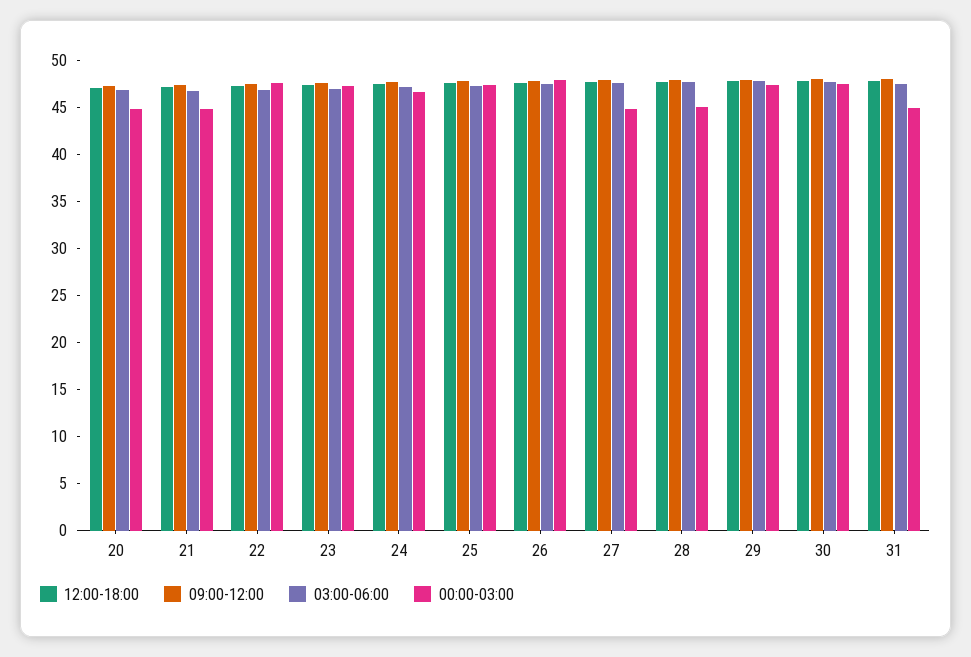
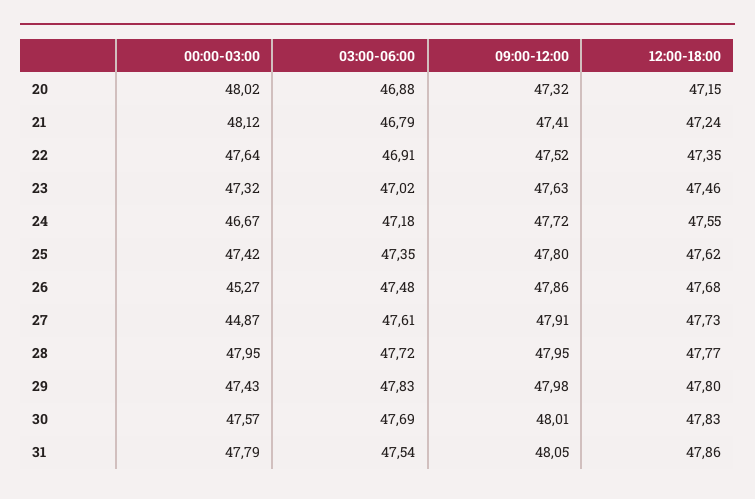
00:00-03:00, 20: 45 -> 48.02
00:00-03:00, 21: 45 -> 48.12
00:00-03:00, 26: 48 -> 45.27
00:00-03:00, 28: 45 -> 47.95
00:00-03:00, 31: 45 -> 47.79

